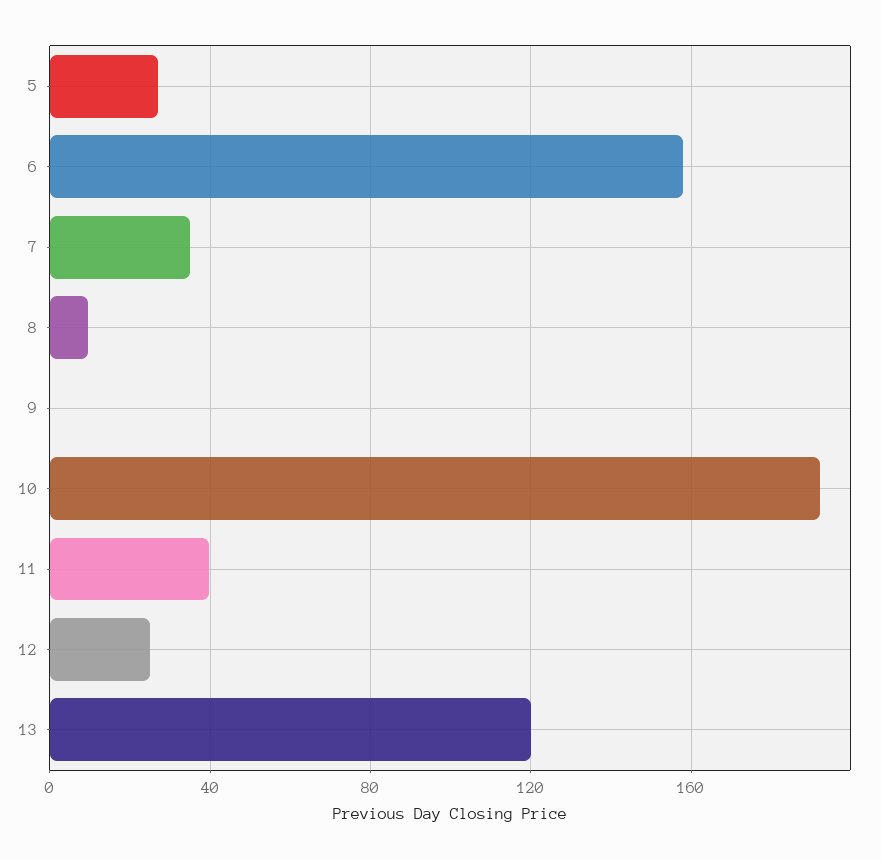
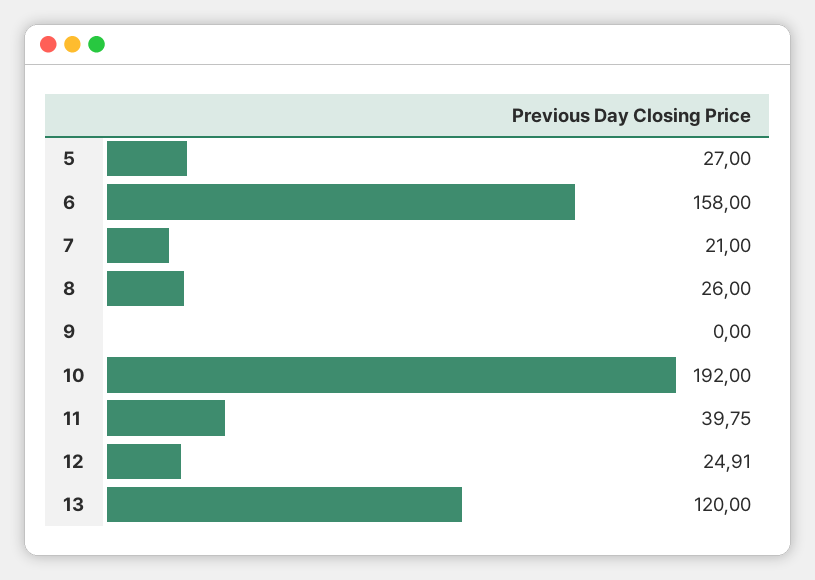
7: 35 -> 21
8: 10 -> 26

